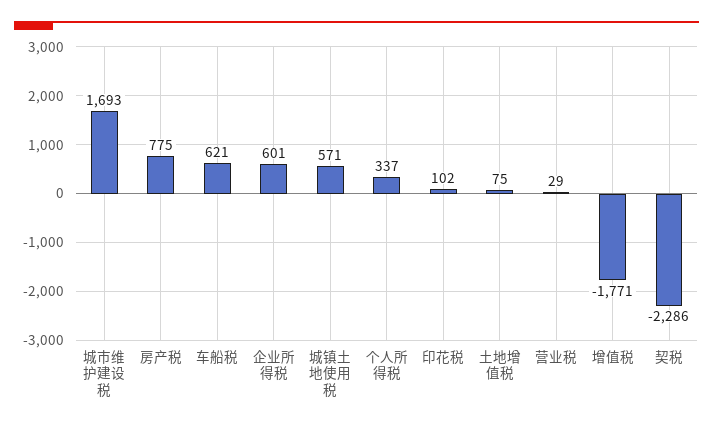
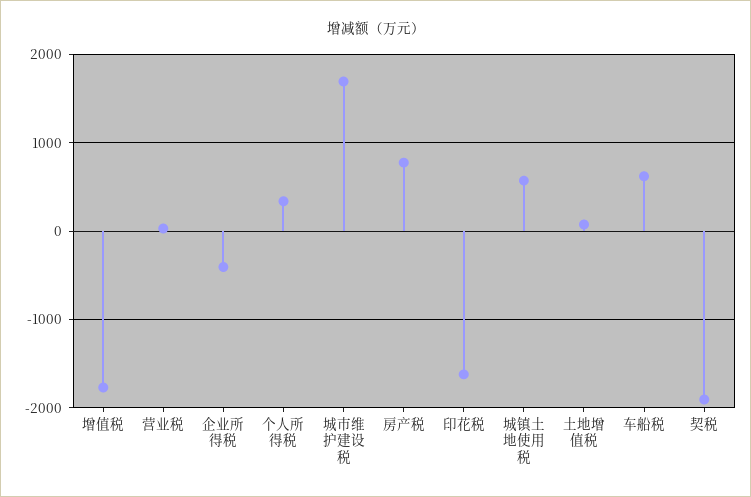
企业所得税: 601 -> -400
印花税: 102 -> -1600
契税: -2286 -> -1900

